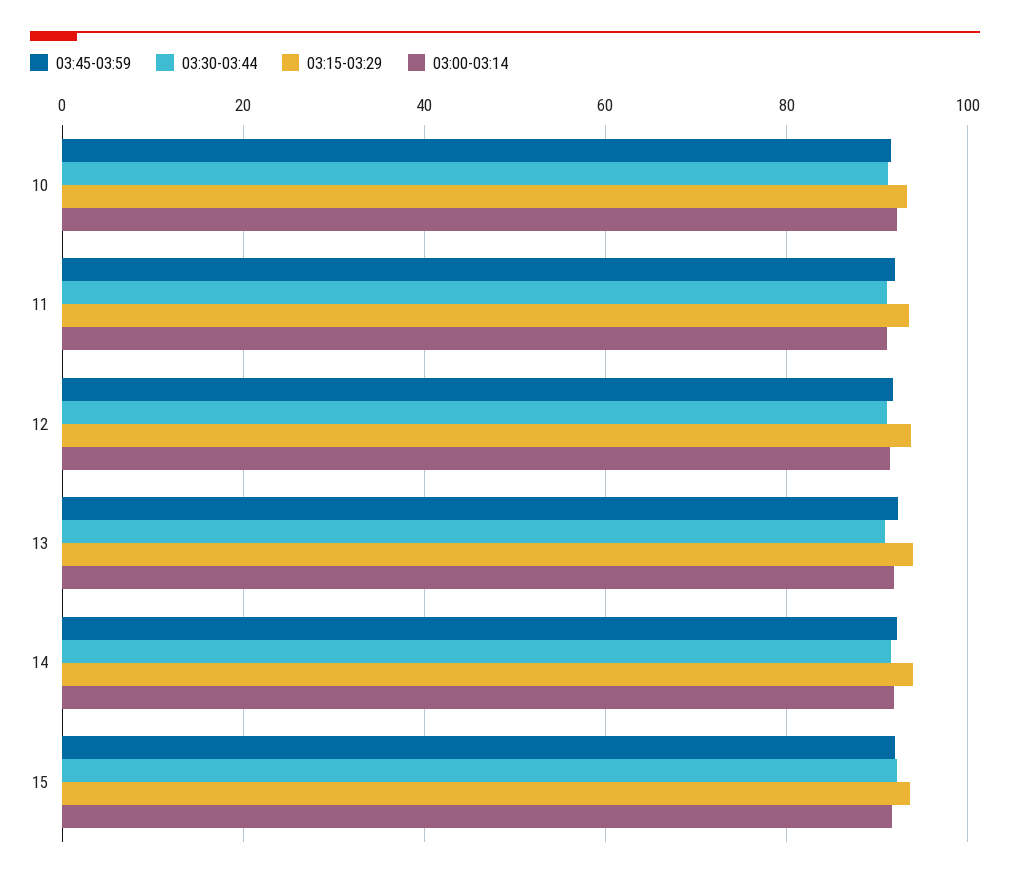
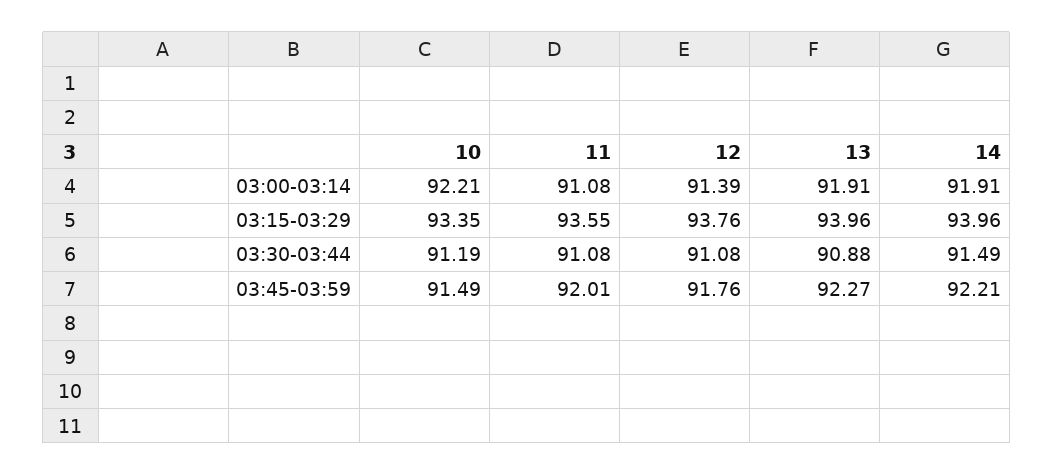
03:45-03:59, 15: 92 -> none
03:30-03:44, 15: 92 -> none
03:15-03:29, 15: 94 -> none
03:00-03:14, 15: 92 -> none

